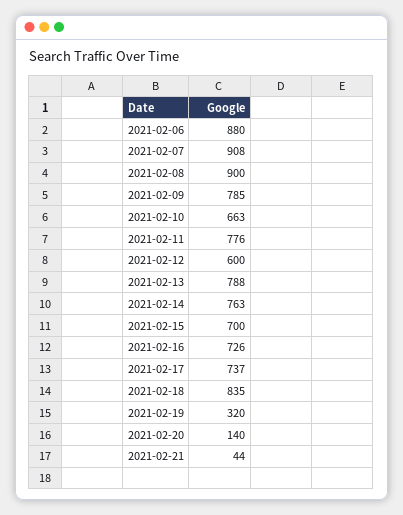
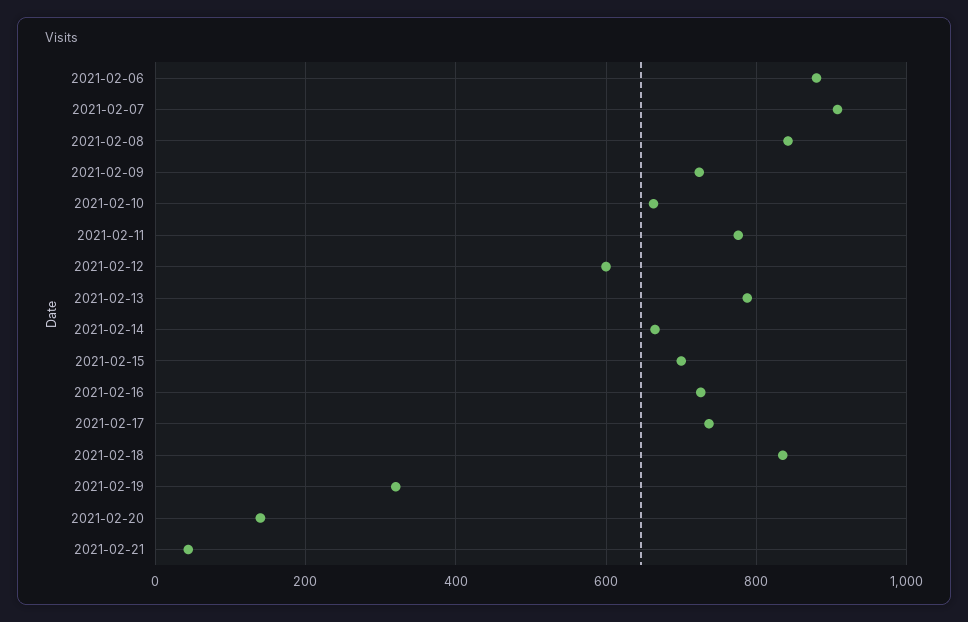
2021-02-08: 900 -> 840
2021-02-09: 785 -> 720
2021-02-14: 763 -> 660

